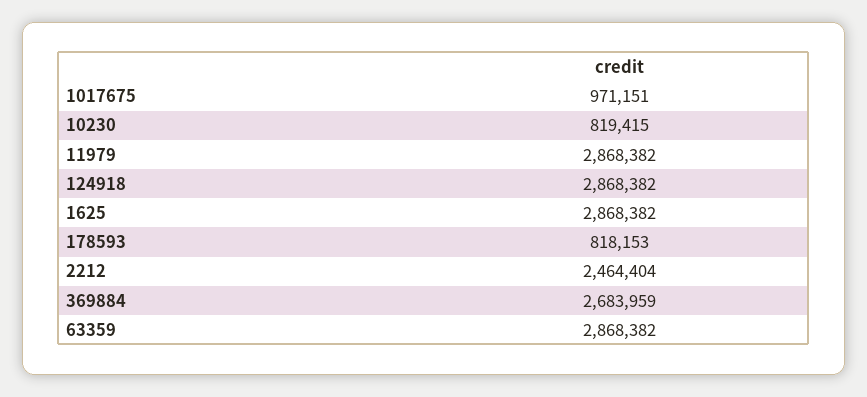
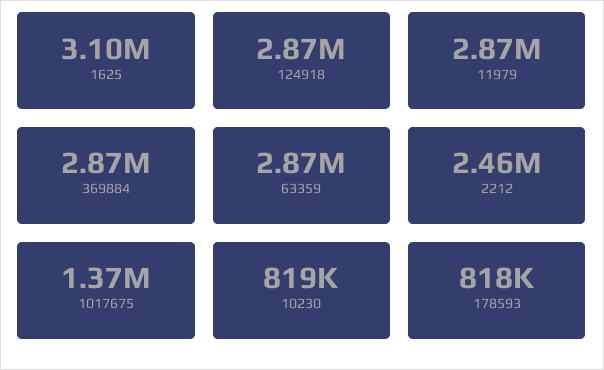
1017675: 971151 -> 1370000
1625: 2868382 -> 3100000
369884: 2683959 -> 2870000

